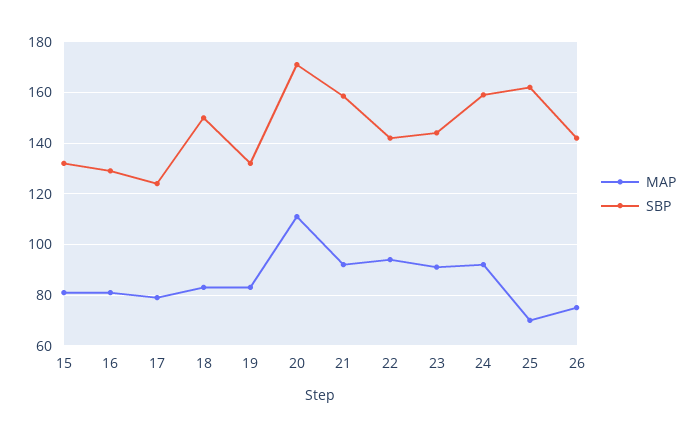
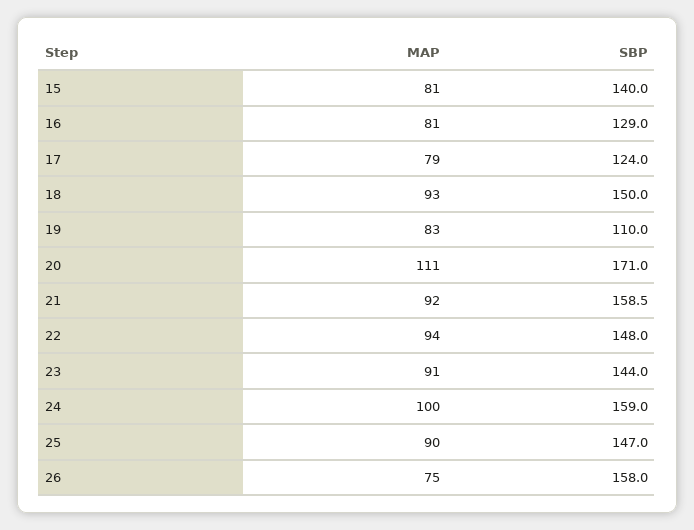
SBP, 15: 132.5 -> 140
MAP, 18: 82.5 -> 93
SBP, 19: 132.5 -> 110
SBP, 22: 142.5 -> 148
MAP, 24: 92.5 -> 100
MAP, 25: 70 -> 90
SBP, 25: 162.5 -> 147
SBP, 26: 142.5 -> 158

